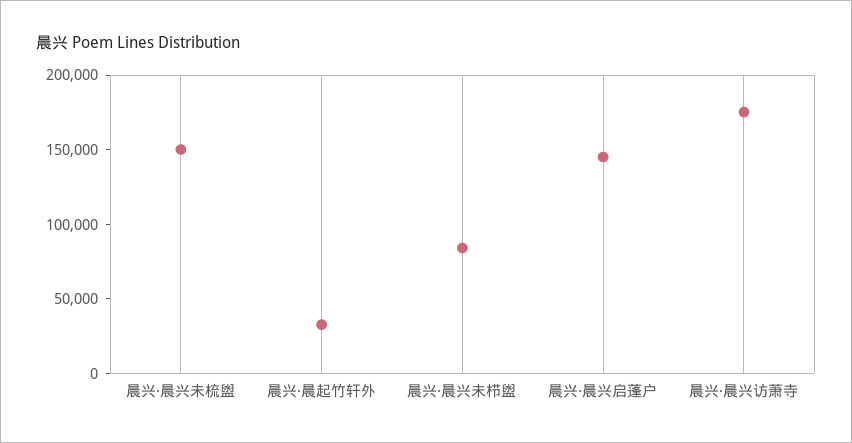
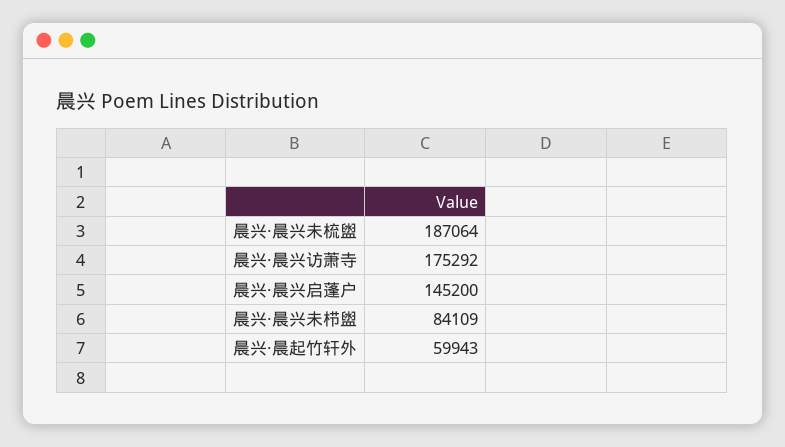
晨兴·晨兴未梳盥: 150000 -> 187064
晨兴·晨起竹轩外: 30000 -> 59943

